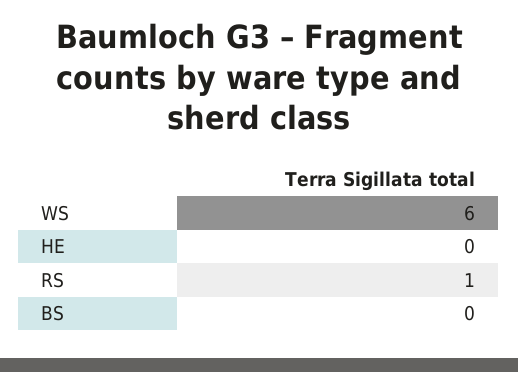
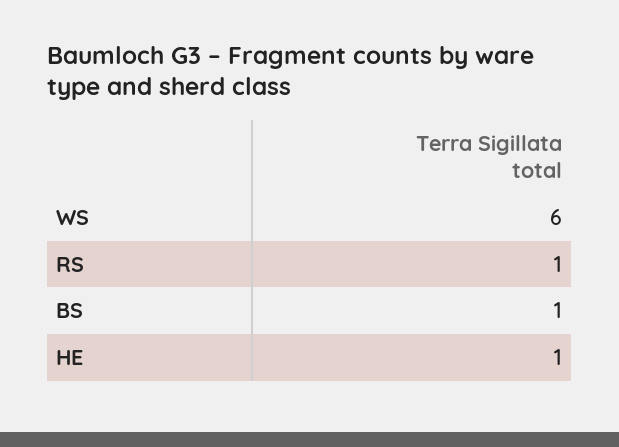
HE: 0 -> 1
BS: 0 -> 1

